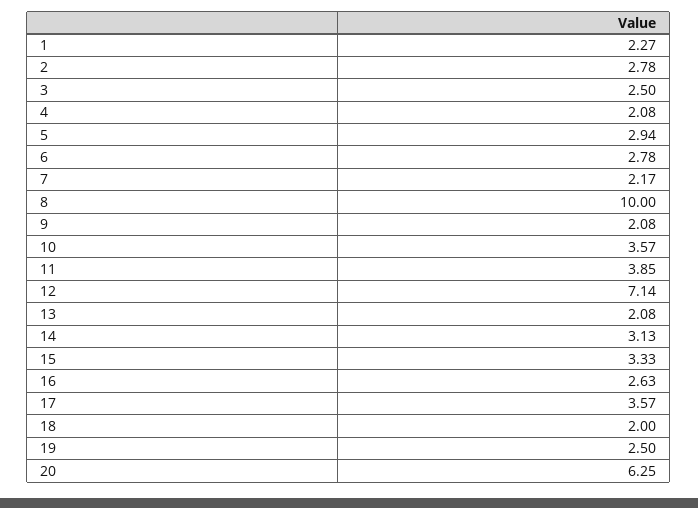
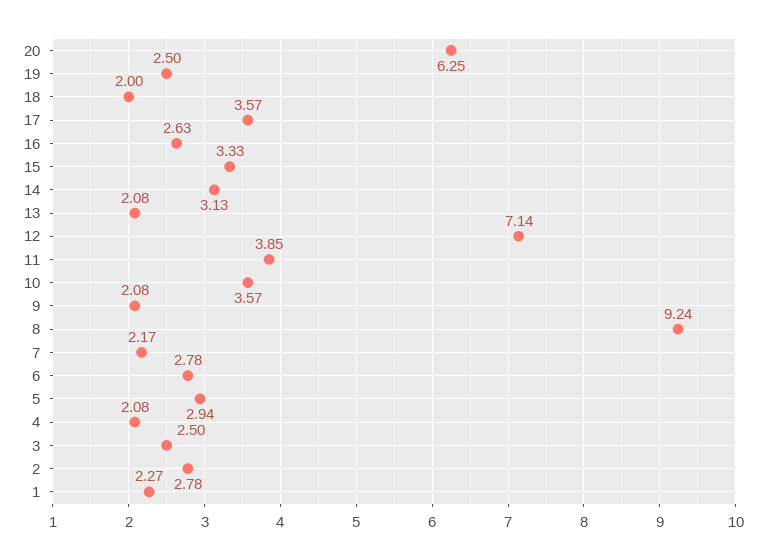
8: 10 -> 9.24

